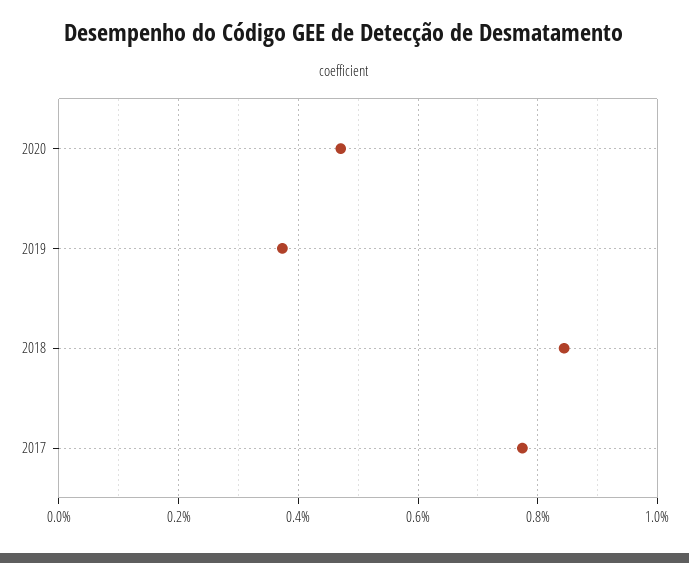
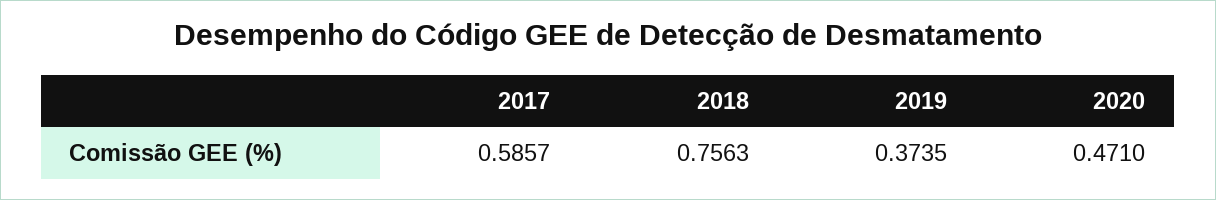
2018: 0.84 -> 0.7563
2017: 0.78 -> 0.5857

